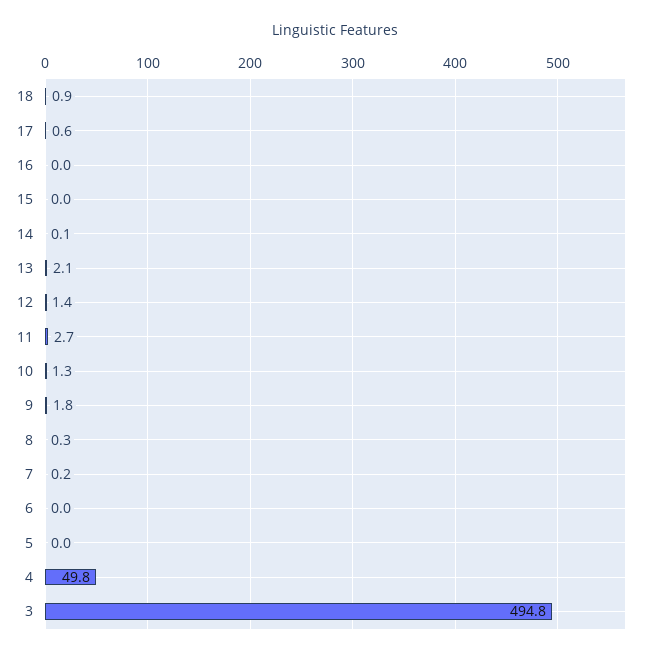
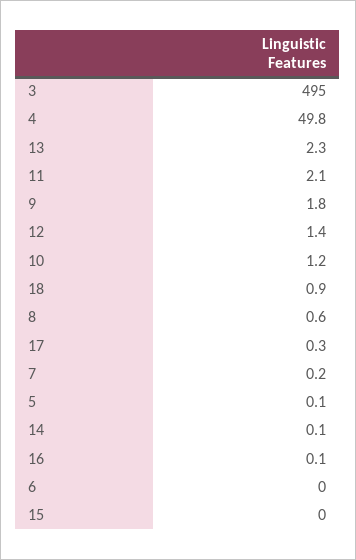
17: 0.6 -> 0.3
16: 0 -> 0.1
13: 2.1 -> 2.3
11: 2.7 -> 2.1
10: 1.3 -> 1.2
8: 0.3 -> 0.6
5: 0 -> 0.1
3: 494.8 -> 495

